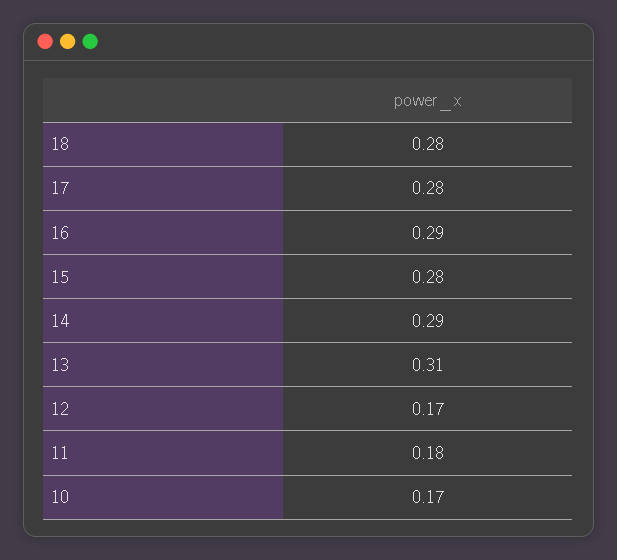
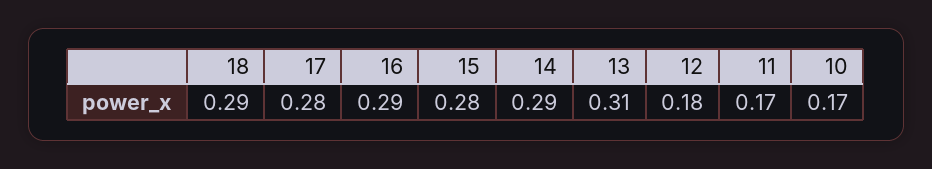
18: 0.28 -> 0.29
12: 0.17 -> 0.18
11: 0.18 -> 0.17

